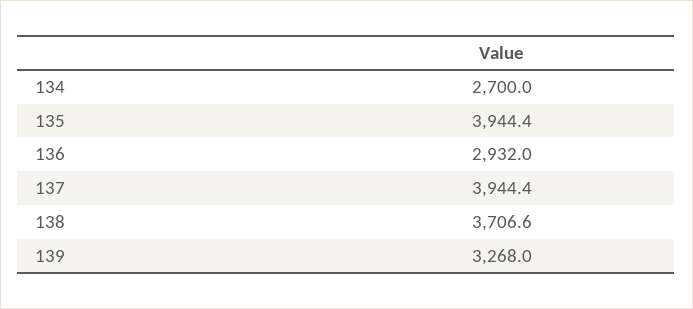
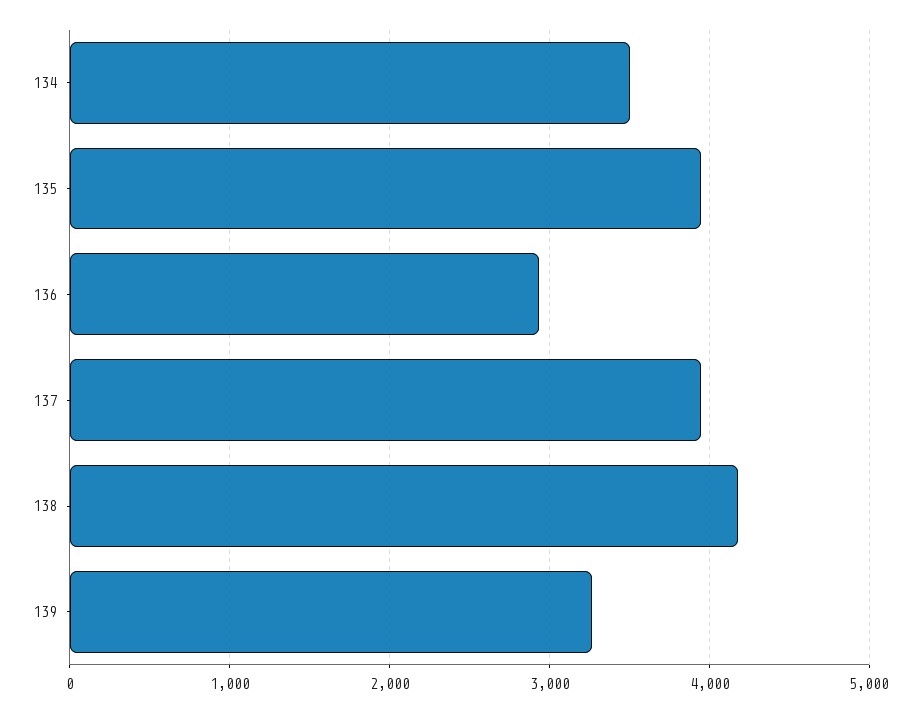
134: 2700 -> 3500
138: 3706.6 -> 4200

